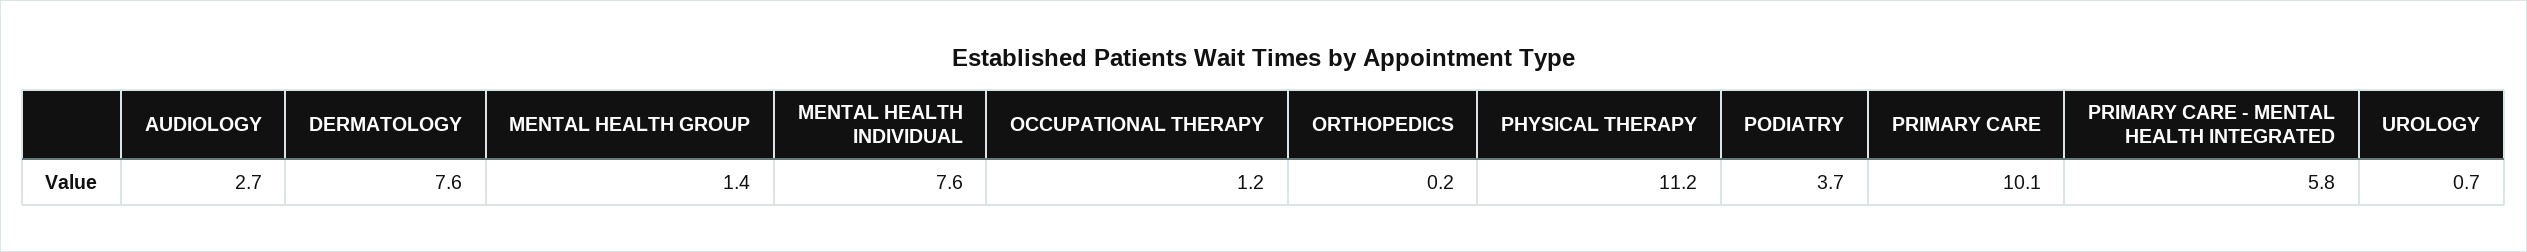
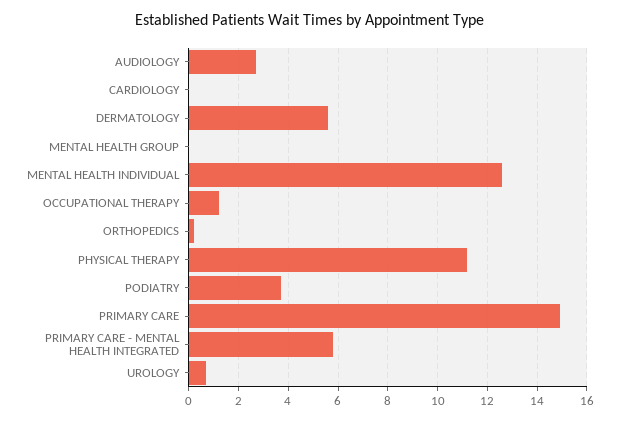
DERMATOLOGY: 7.6 -> 5.5
MENTAL HEALTH GROUP: 1.4 -> 0
MENTAL HEALTH INDIVIDUAL: 7.6 -> 12.5
PRIMARY CARE: 10.1 -> 15
CARDIOLOGY: none -> 0

